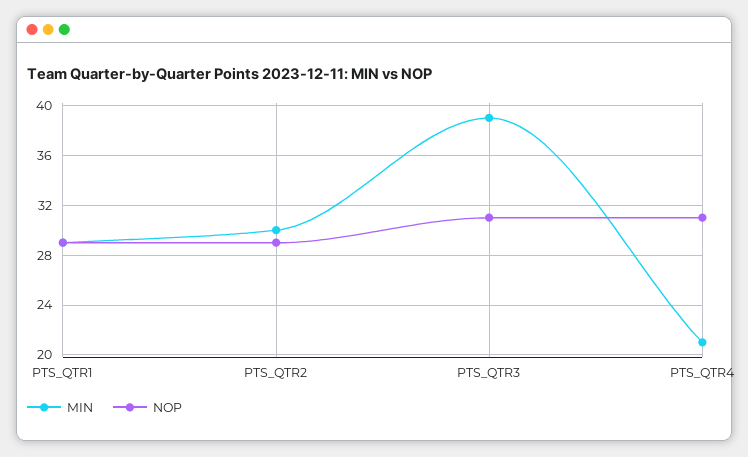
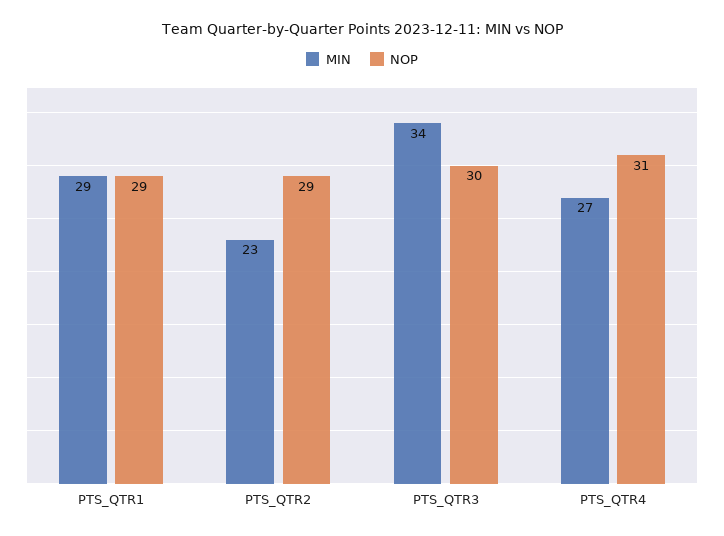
MIN, PTS_QTR2: 30 -> 23
MIN, PTS_QTR3: 39 -> 34
NOP, PTS_QTR3: 31 -> 30
MIN, PTS_QTR4: 21 -> 27

